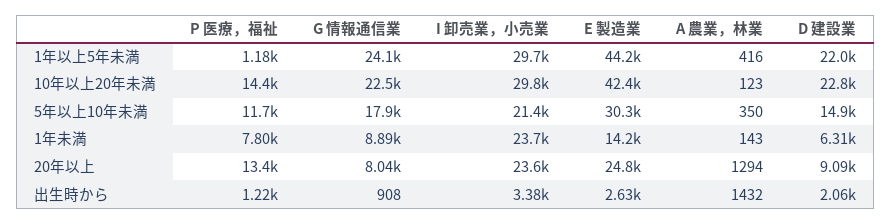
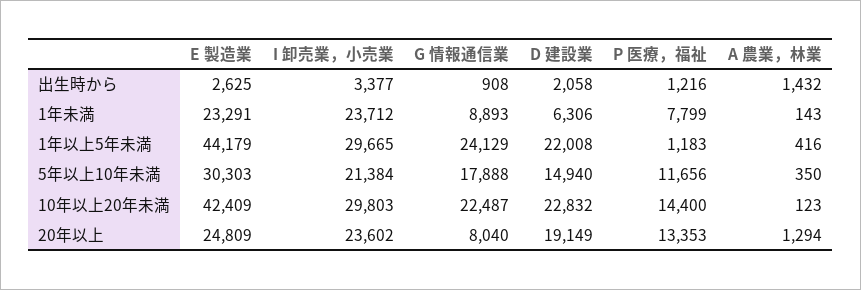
E 製造業, 1年未満: 14200 -> 23291
D 建設業, 20年以上: 9090 -> 19149

